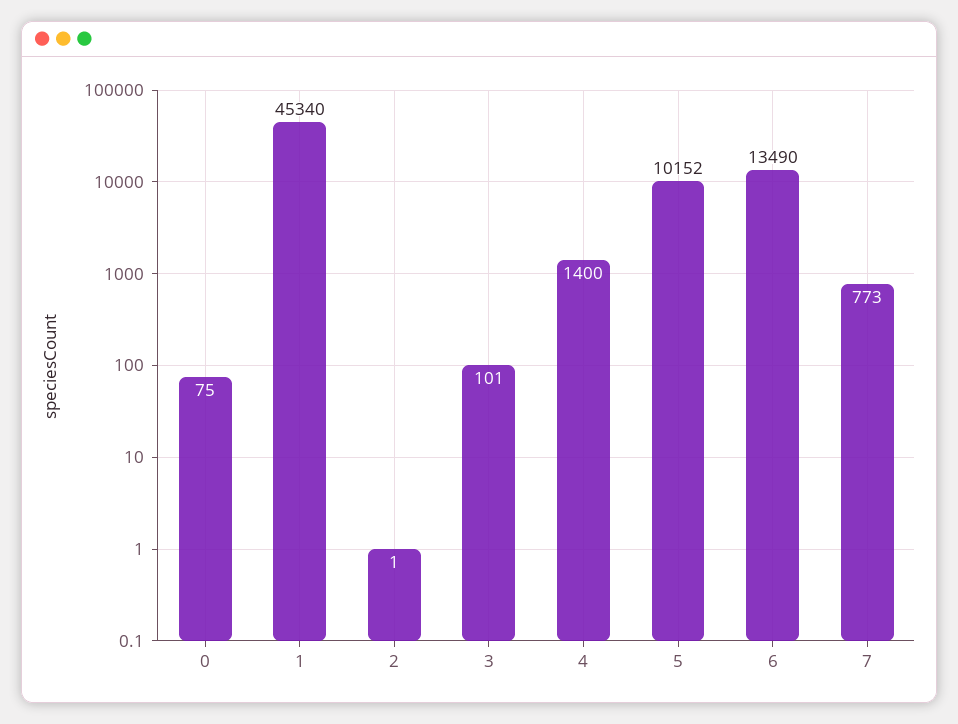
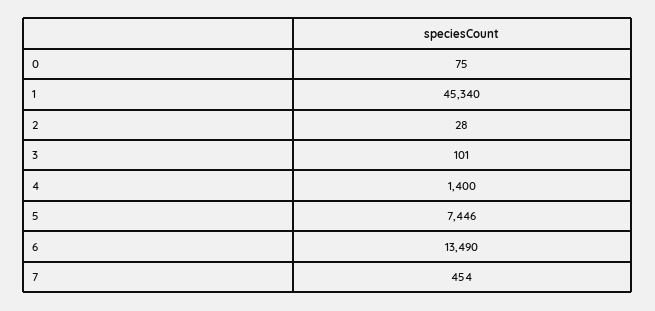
2: 1 -> 28
5: 10152 -> 7446
7: 773 -> 454

